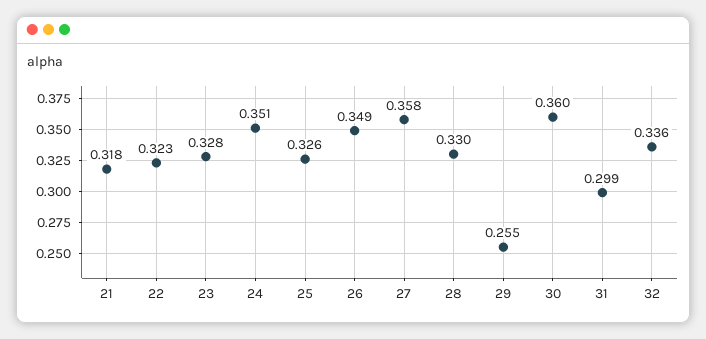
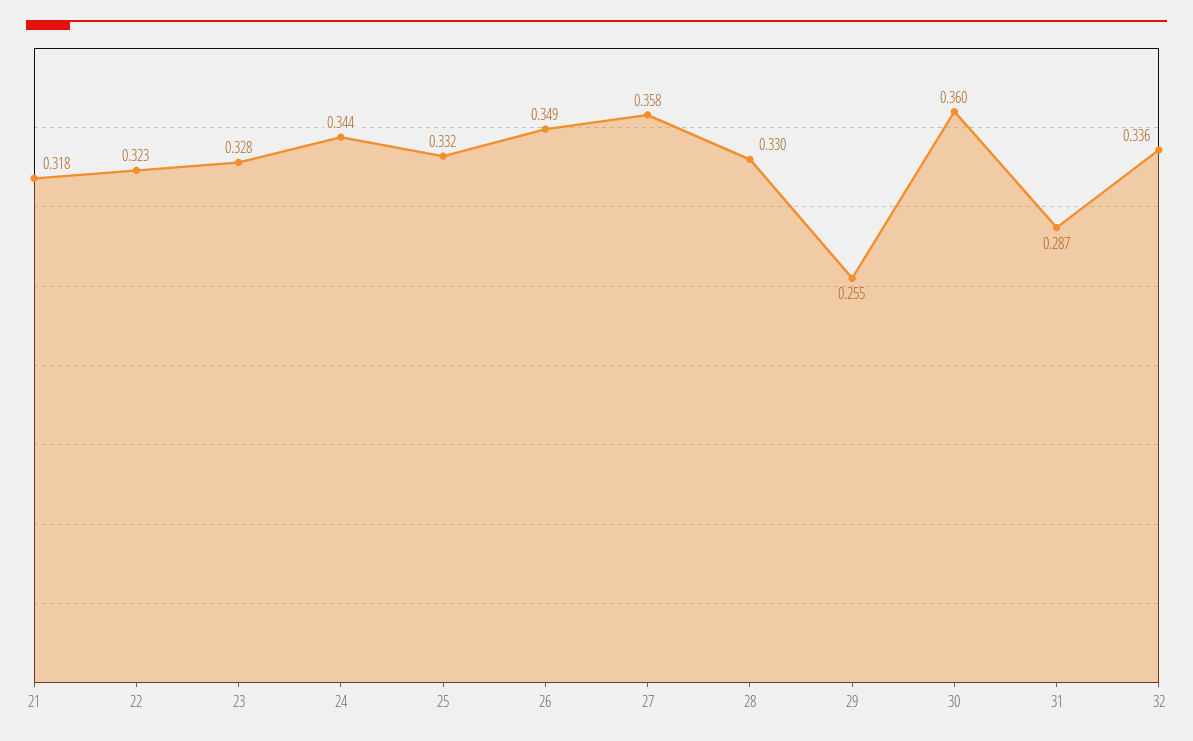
24: 0.351 -> 0.344
25: 0.326 -> 0.332
31: 0.299 -> 0.287

